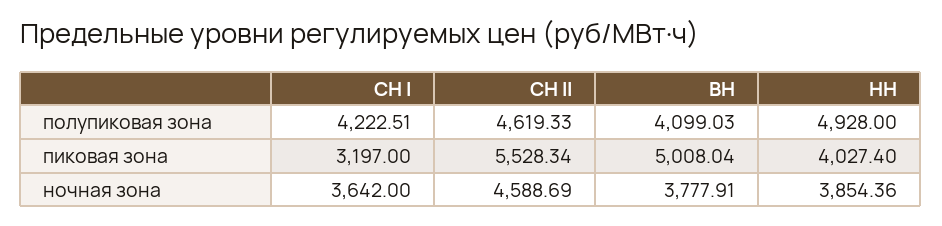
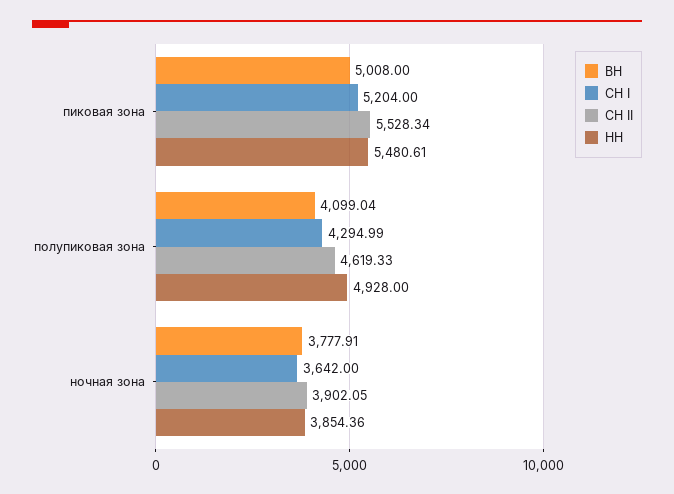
СН I, полупиковая зона: 4222.51 -> 4294.99
ВН, полупиковая зона: 4099.03 -> 4099.04
СН I, пиковая зона: 3197 -> 5204
ВН, пиковая зона: 5008.04 -> 5008
НН, пиковая зона: 4027.4 -> 5480.61
СН II, ночная зона: 4588.69 -> 3902.05

